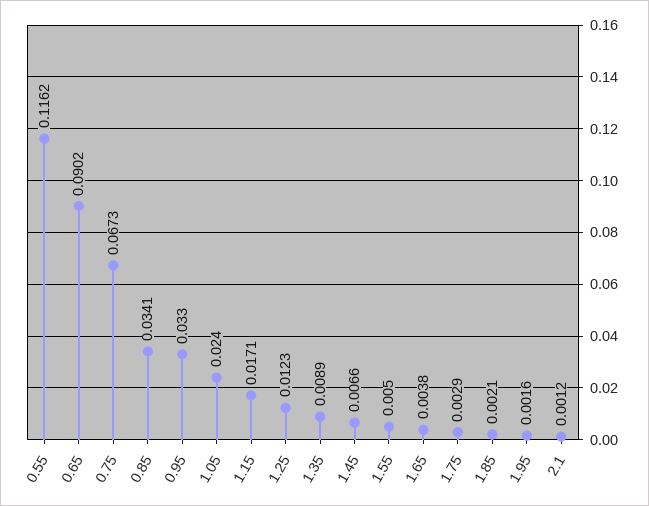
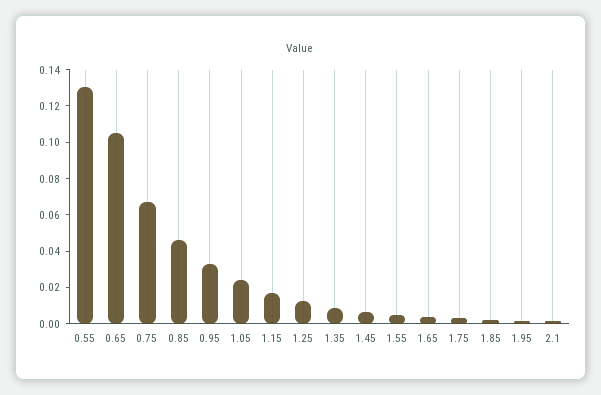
0.55: 0.1162 -> 0.13
0.65: 0.0902 -> 0.105
0.85: 0.0341 -> 0.045

